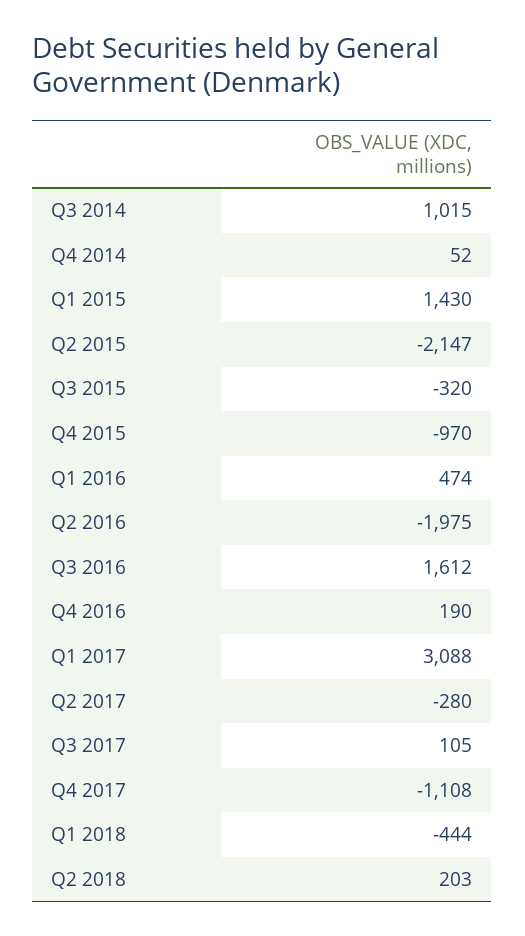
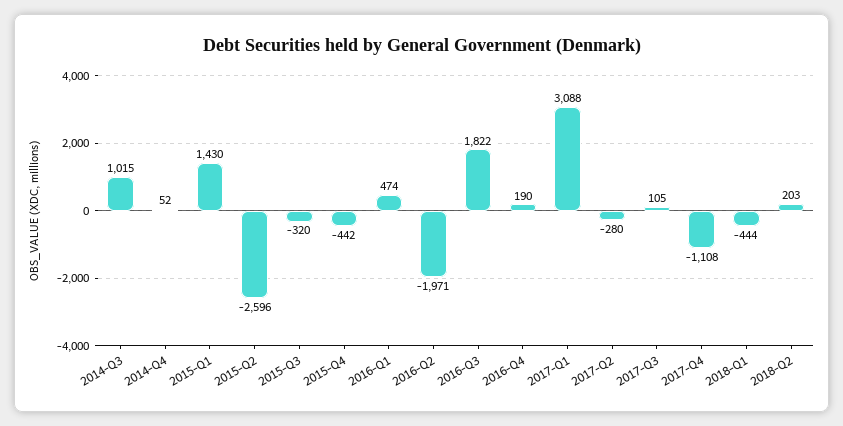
Q2 2015: -2147 -> -2596
Q4 2015: -970 -> -442
Q2 2016: -1975 -> -1971
Q3 2016: 1612 -> 1822

